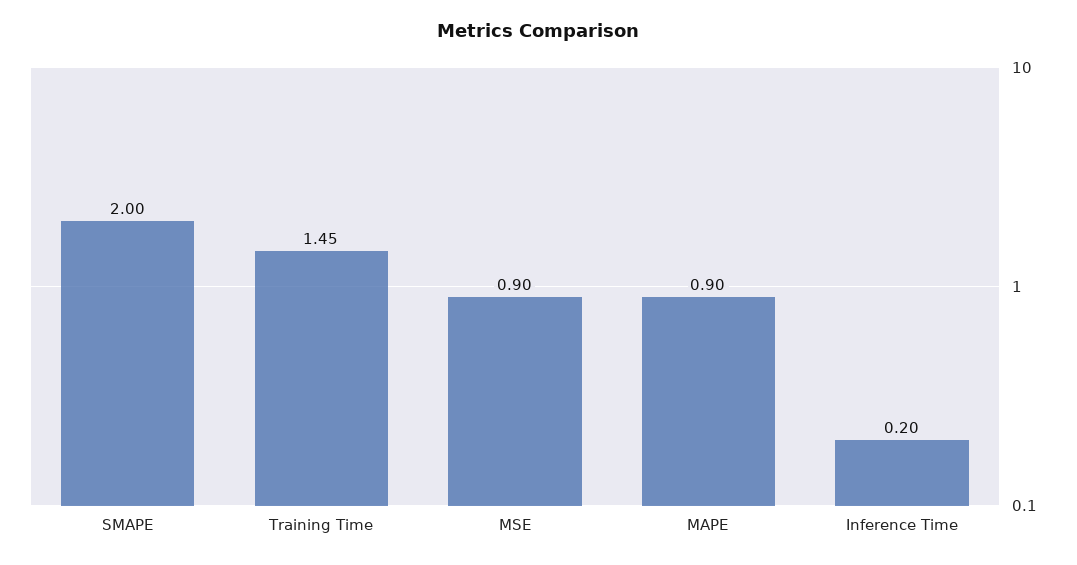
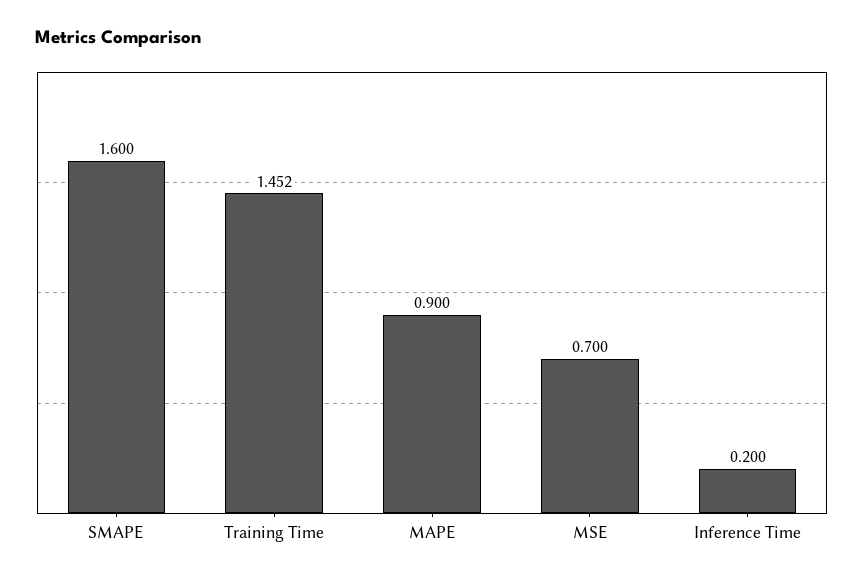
SMAPE: 2 -> 1.6
MSE: 0.9 -> 0.7

